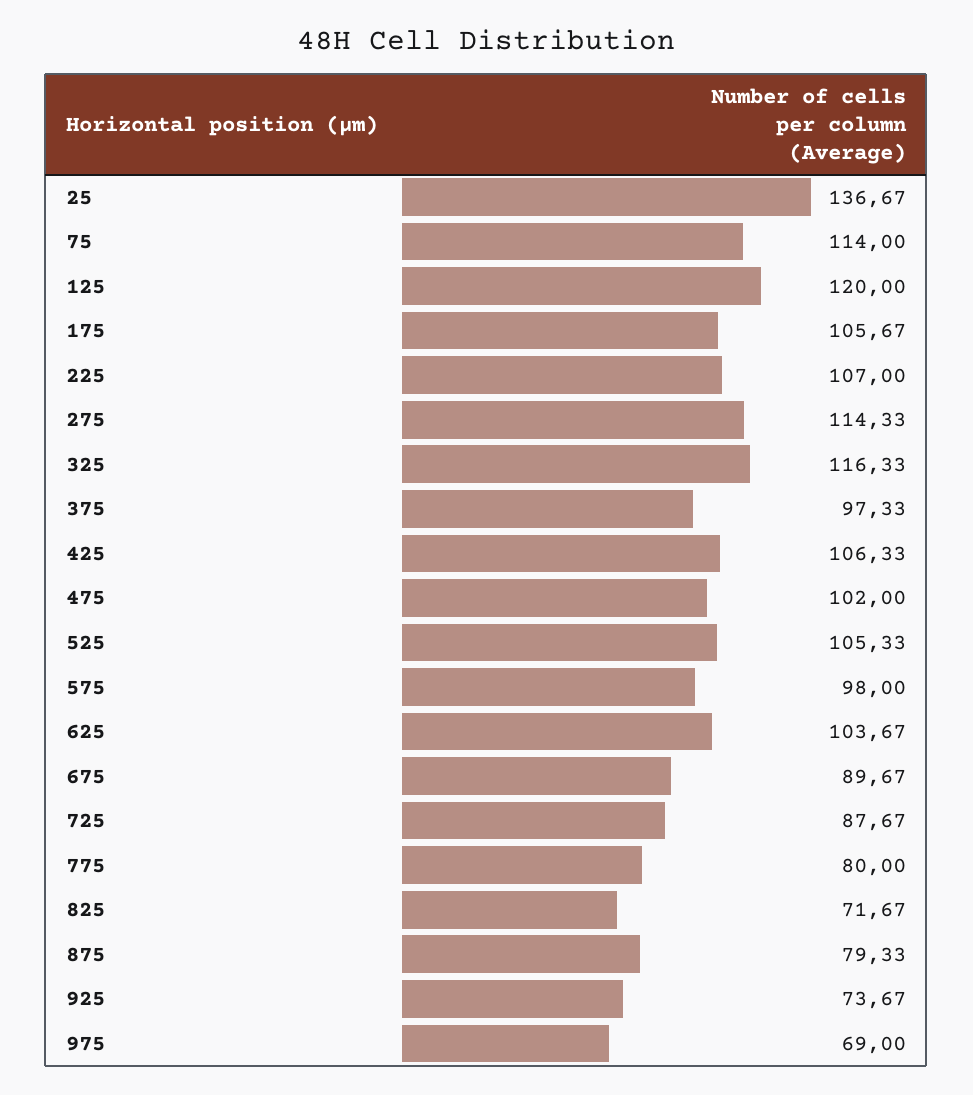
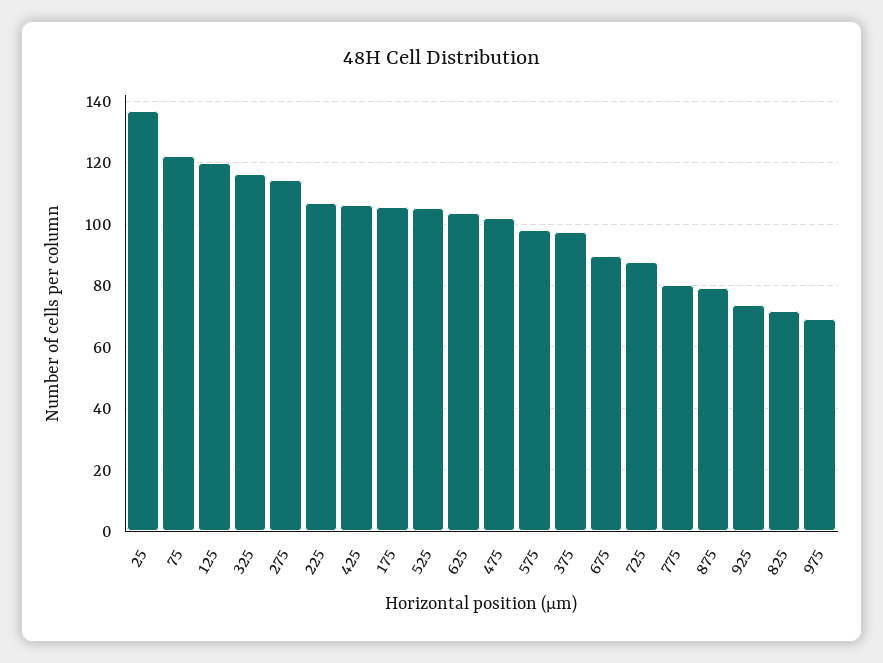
75: 114 -> 122

